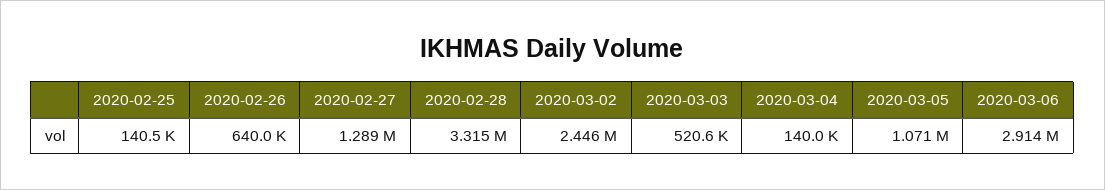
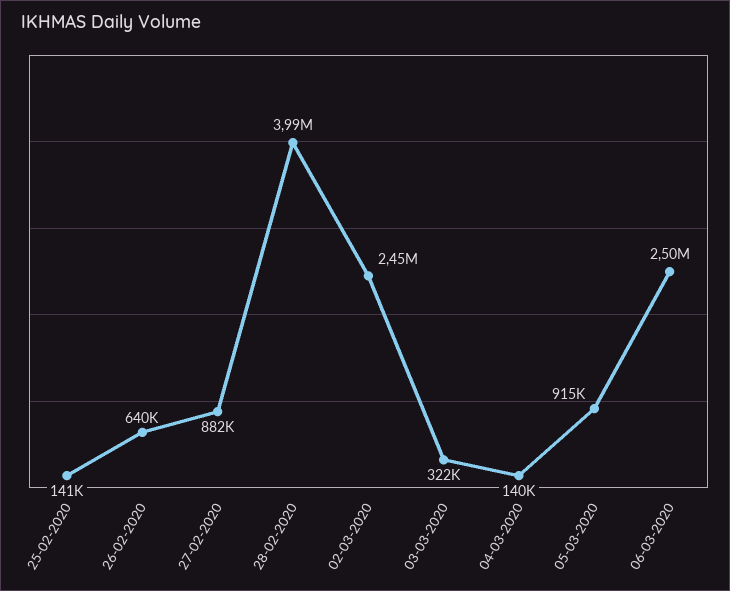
2020-02-27: 1289000 -> 882000
2020-02-28: 3315000 -> 3990000
2020-03-03: 520600 -> 322000
2020-03-05: 1071000 -> 915000
2020-03-06: 2914000 -> 2500000

